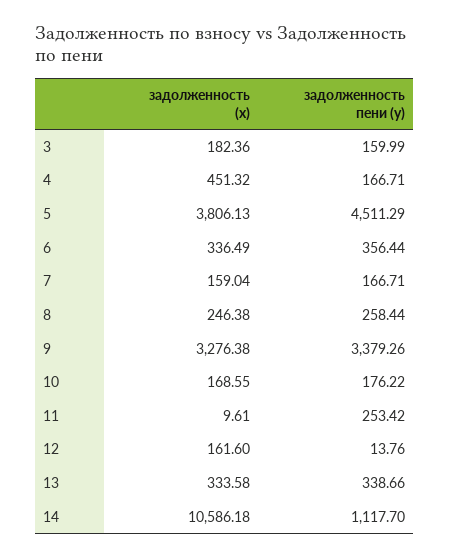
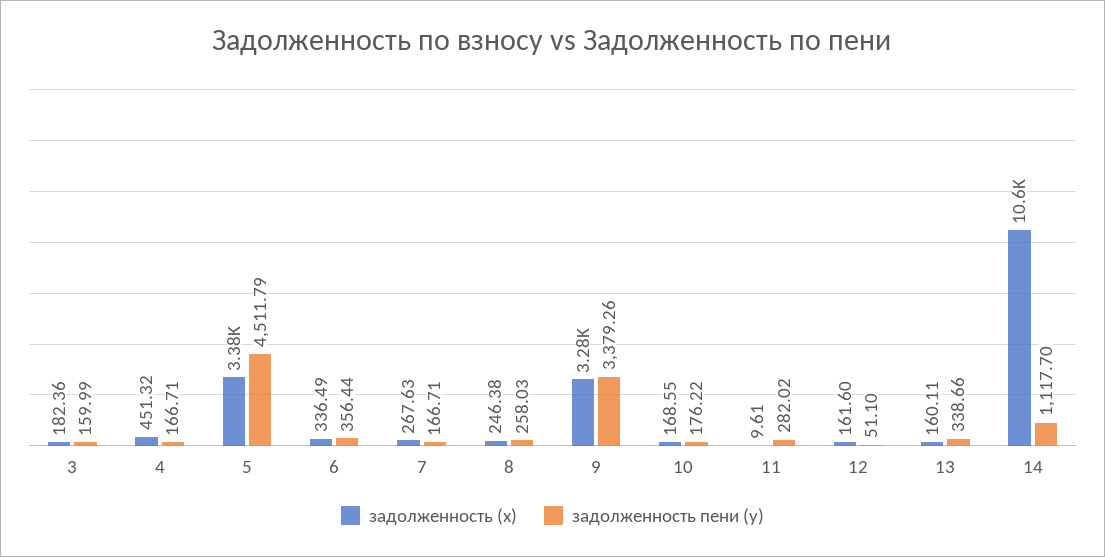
задолженность (x), 5: 3806.13 -> 3380
задолженность пени (y), 5: 4511.29 -> 4511.79
задолженность (x), 7: 159.04 -> 267.63
задолженность пени (y), 8: 258.44 -> 258.03
задолженность пени (y), 11: 253.42 -> 282.02
задолженность пени (y), 12: 13.76 -> 51.1
задолженность (x), 13: 333.58 -> 160.11

